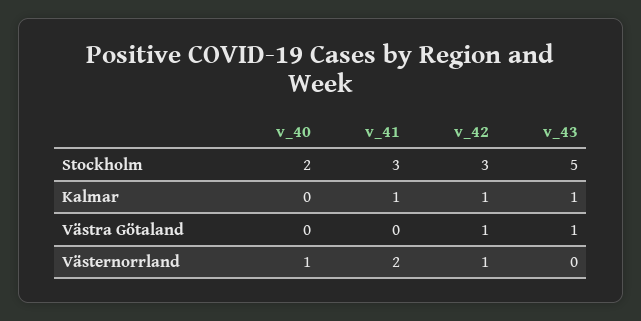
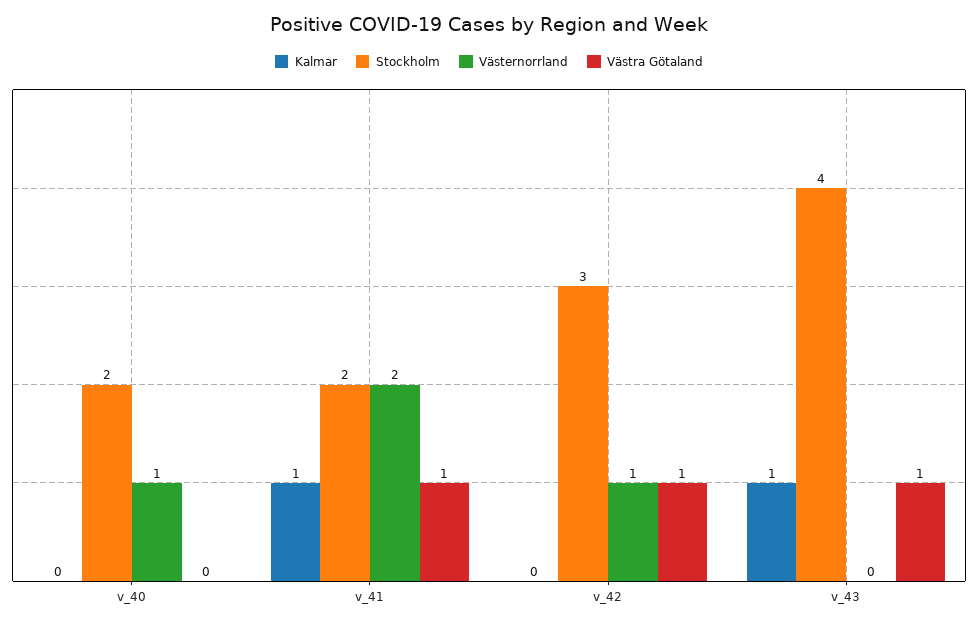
Stockholm, v_41: 3 -> 2
Stockholm, v_43: 5 -> 4
Kalmar, v_42: 1 -> 0
Västra Götaland, v_41: 0 -> 1

